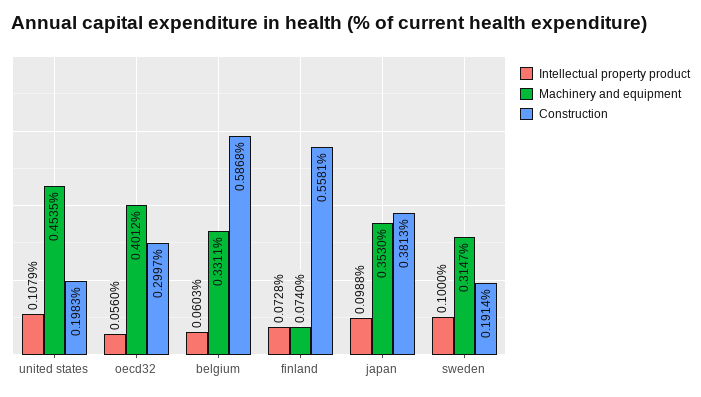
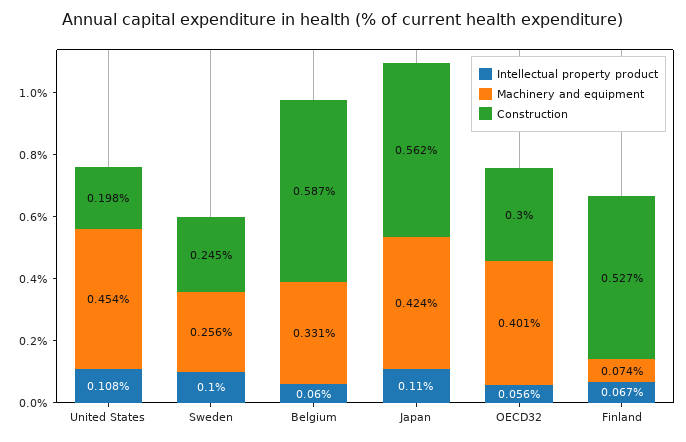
Intellectual property product, finland: 0.0728 -> 0.067
Construction, finland: 0.5581 -> 0.527
Intellectual property product, japan: 0.0988 -> 0.11
Machinery and equipment, japan: 0.353 -> 0.424
Construction, japan: 0.3813 -> 0.562
Machinery and equipment, sweden: 0.3147 -> 0.256
Construction, sweden: 0.1914 -> 0.245

